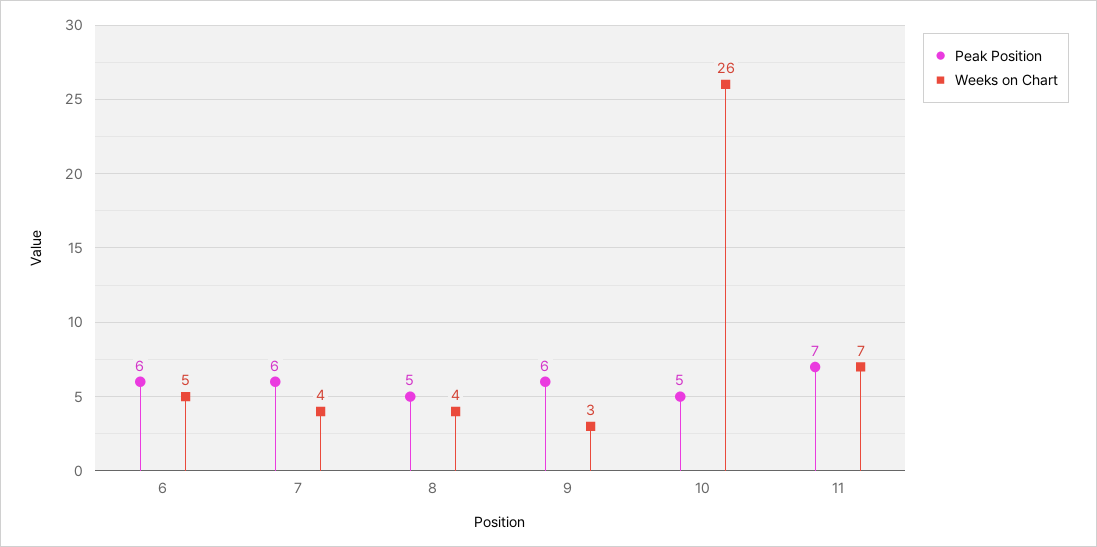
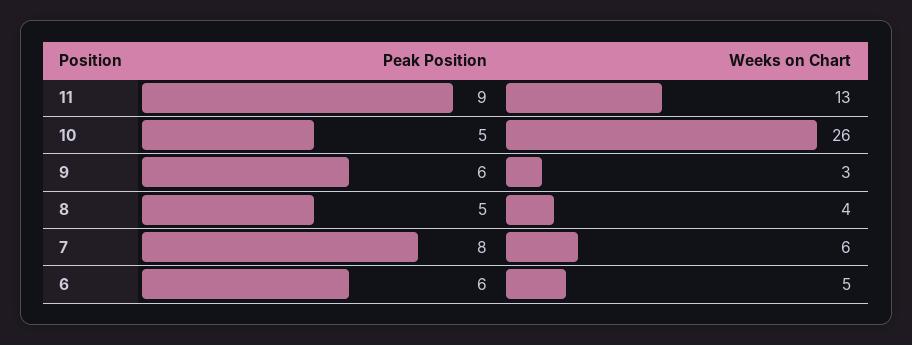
Peak Position, 7: 6 -> 8
Weeks on Chart, 7: 4 -> 6
Peak Position, 11: 7 -> 9
Weeks on Chart, 11: 7 -> 13

